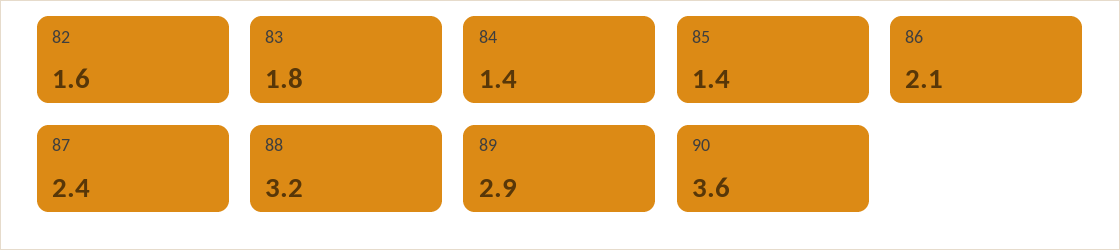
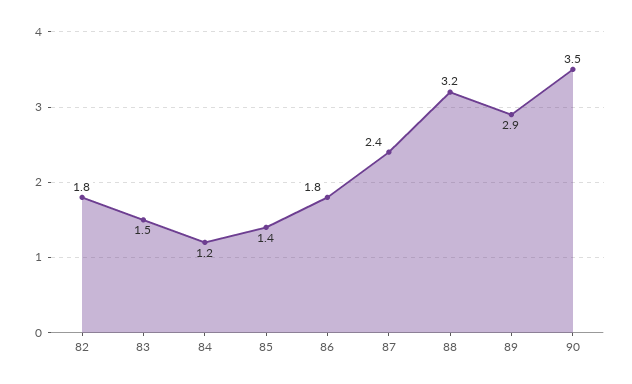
82: 1.6 -> 1.8
83: 1.8 -> 1.5
84: 1.4 -> 1.2
86: 2.1 -> 1.8
90: 3.6 -> 3.5

